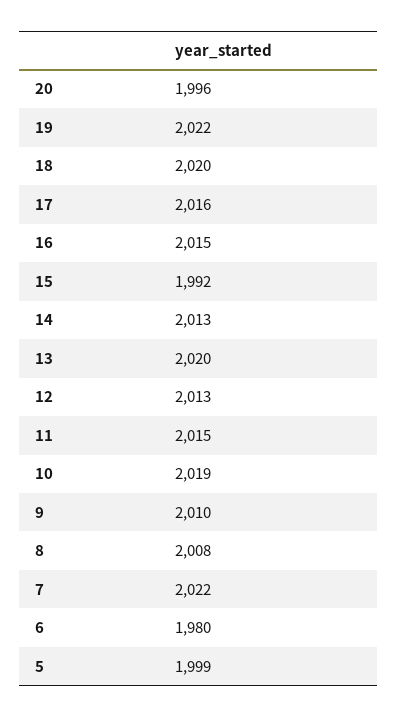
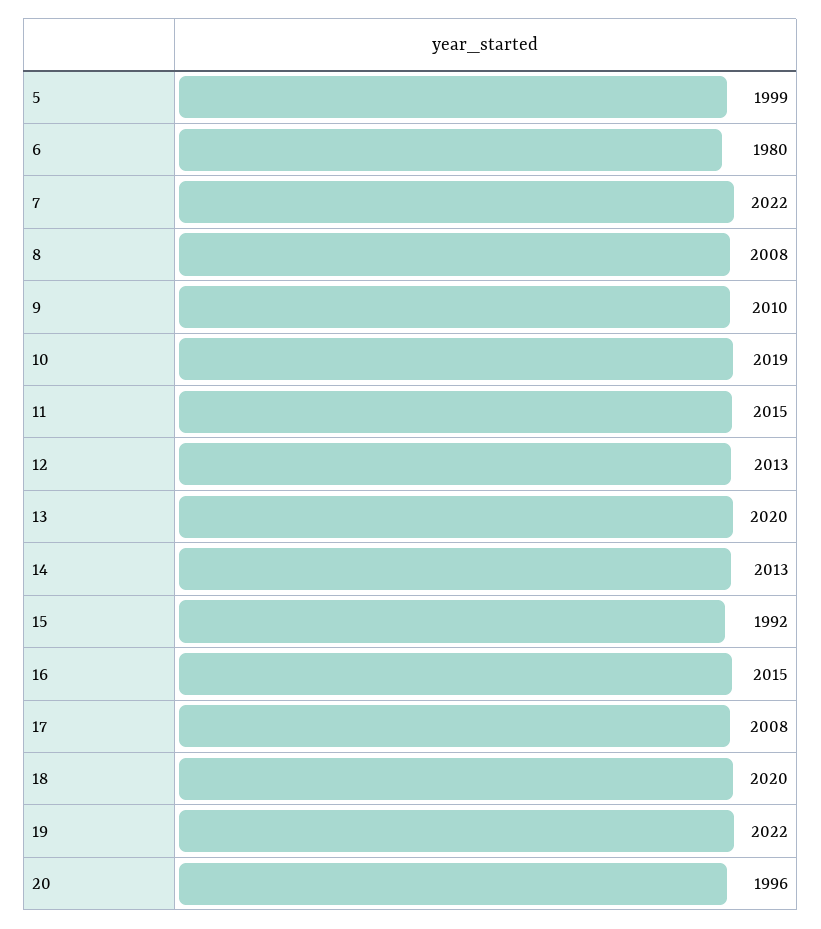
17: 2016 -> 2008

